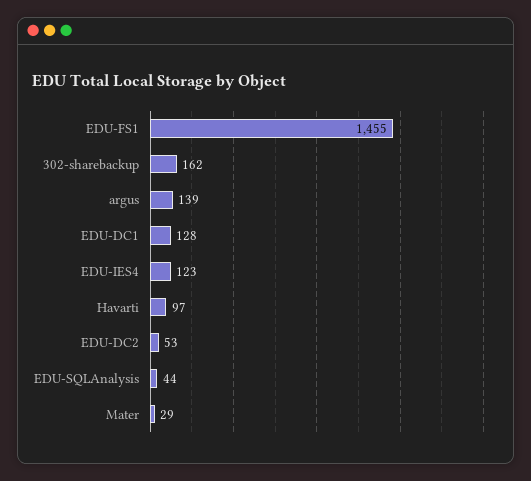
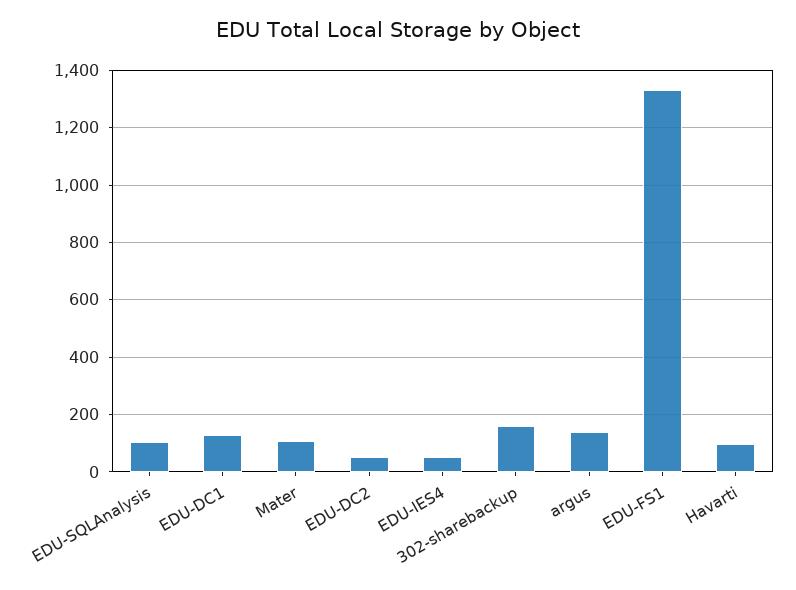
EDU-FS1: 1455 -> 1325
EDU-IES4: 123 -> 50
EDU-SQLAnalysis: 44 -> 100
Mater: 29 -> 100

